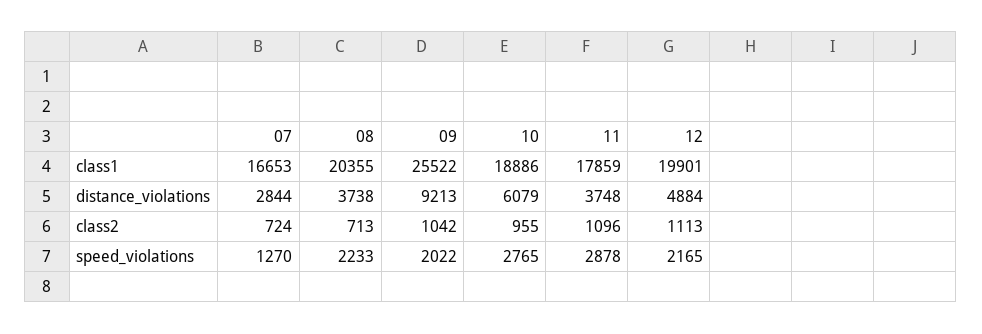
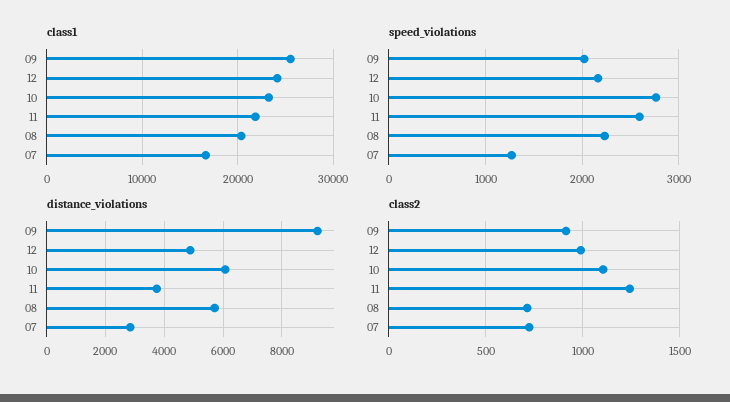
class1, 10: 18886 -> 23000
class1, 11: 17859 -> 22000
class1, 12: 19901 -> 24000
distance_violations, 08: 3738 -> 5750
class2, 09: 1042 -> 900
class2, 10: 955 -> 1100
class2, 11: 1096 -> 1250
class2, 12: 1113 -> 1000
speed_violations, 11: 2878 -> 2600

